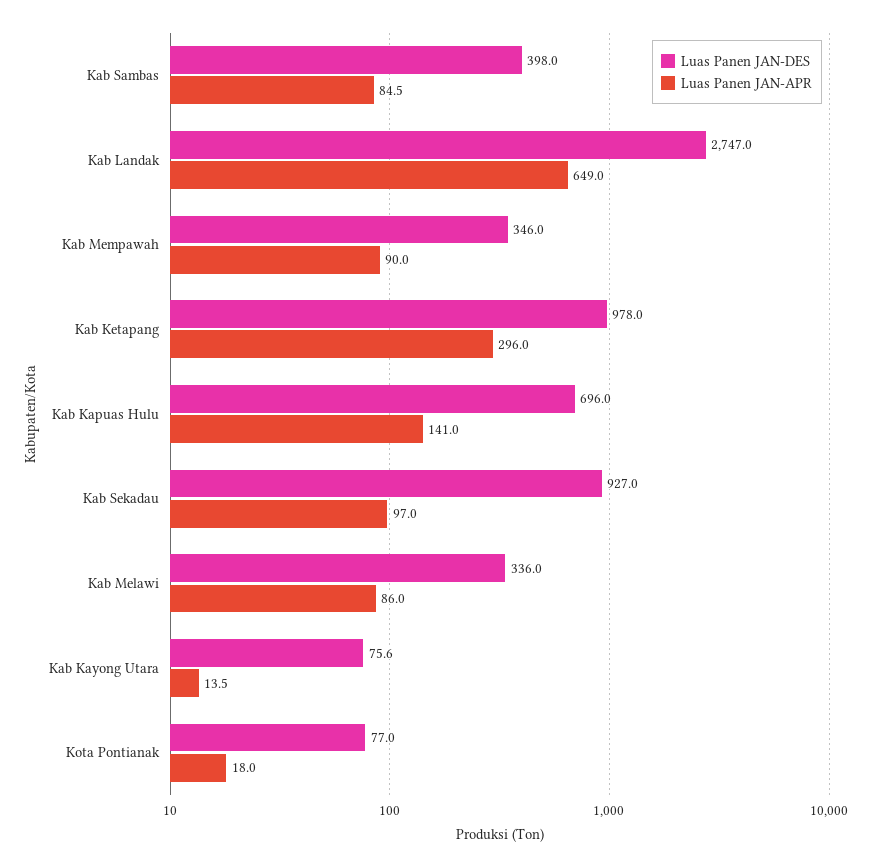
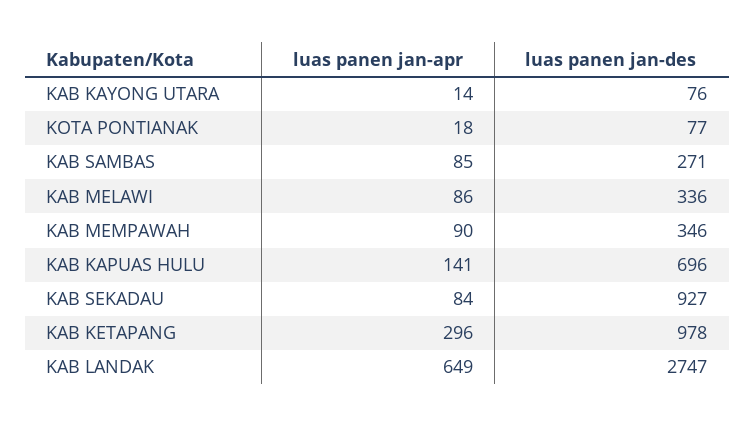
Luas Panen JAN-DES, Kab Sambas: 398 -> 271
Luas Panen JAN-APR, Kab Sekadau: 97 -> 84

